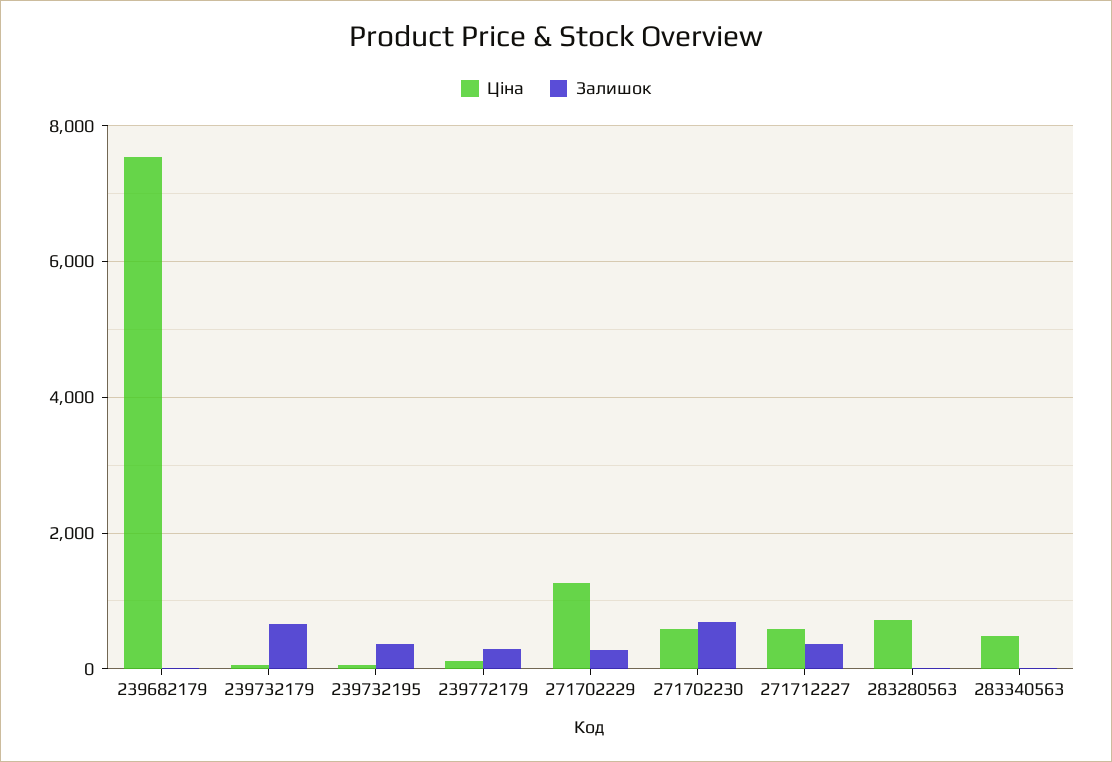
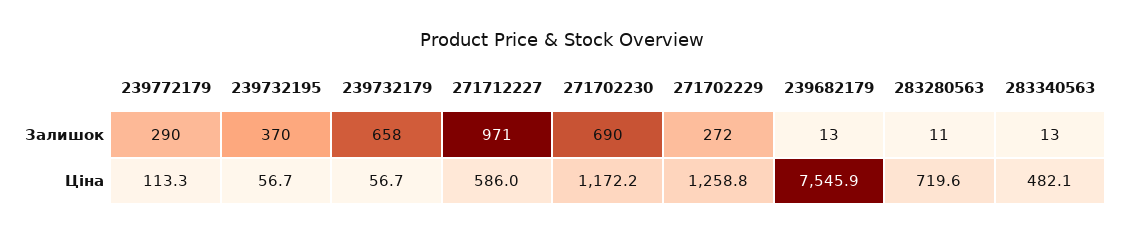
Ціна, 271702230: 600 -> 1172.2
Залишок, 271712227: 400 -> 971

